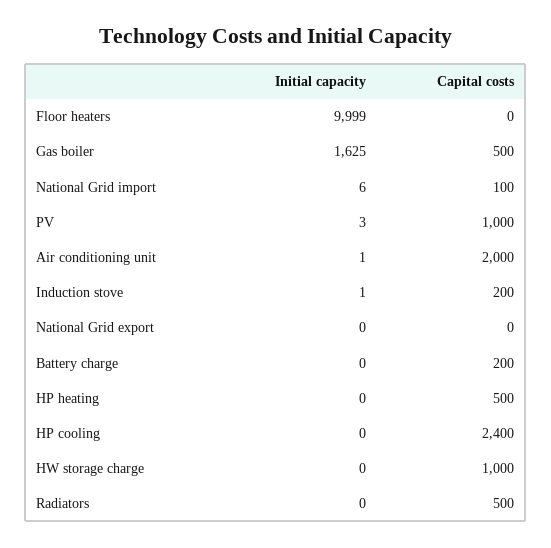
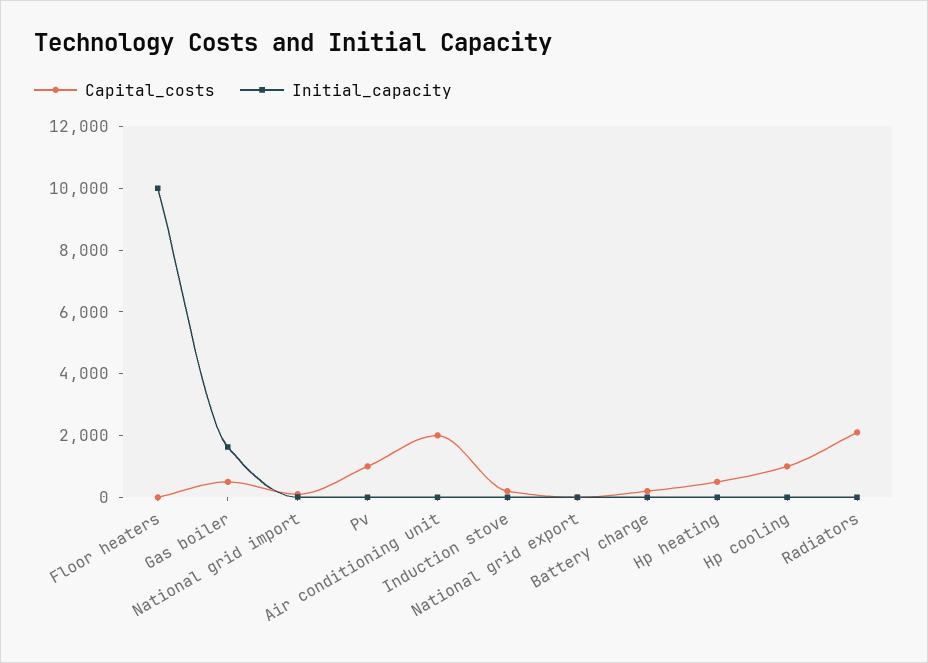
Capital costs, HP cooling: 2400 -> 1000
Initial capacity, HW storage charge: 0 -> none
Capital costs, HW storage charge: 1000 -> none
Capital costs, Radiators: 500 -> 2000

